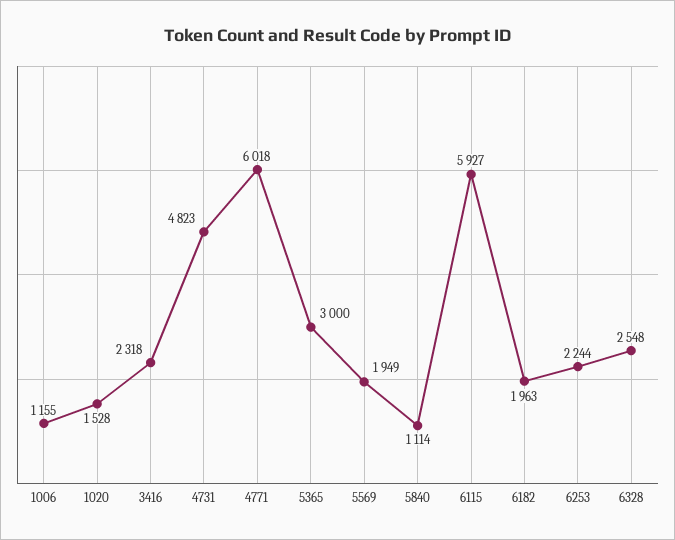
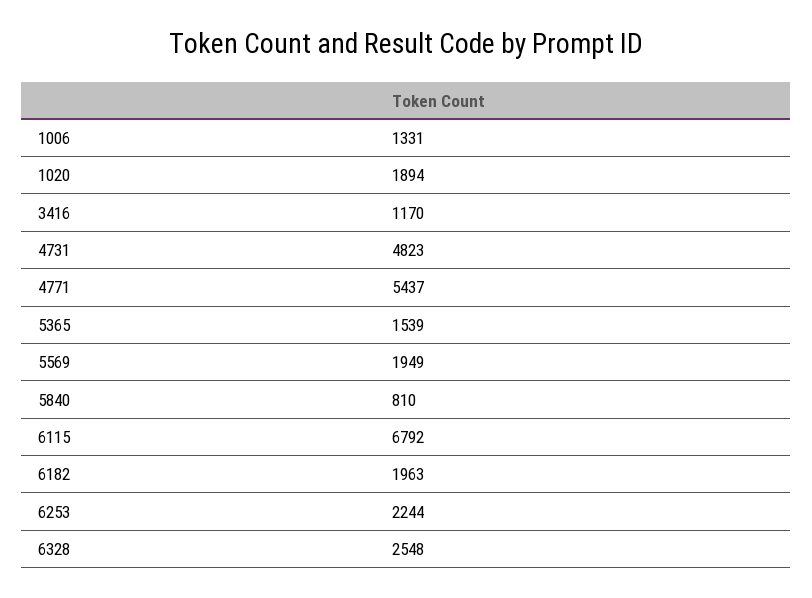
1006: 1155 -> 1331
1020: 1528 -> 1894
3416: 2318 -> 1170
4771: 6018 -> 5437
5365: 3000 -> 1539
5840: 1114 -> 810
6115: 5927 -> 6792

